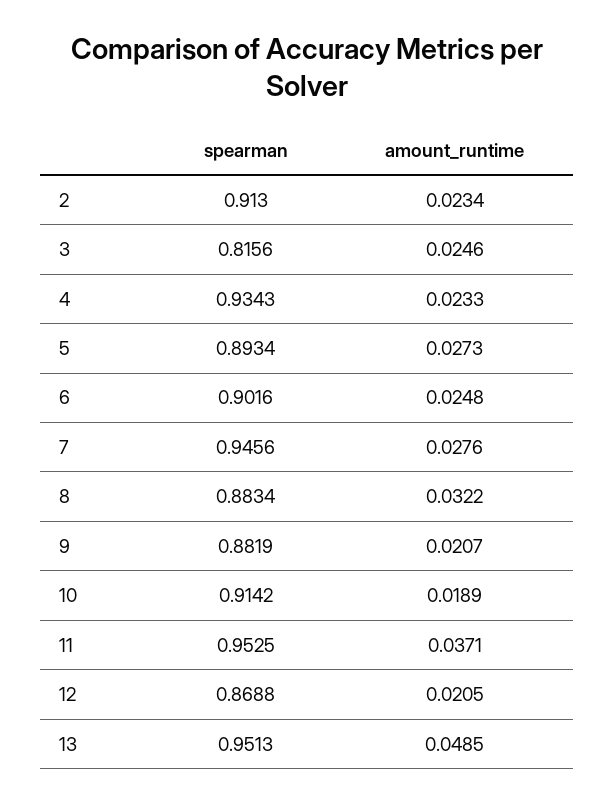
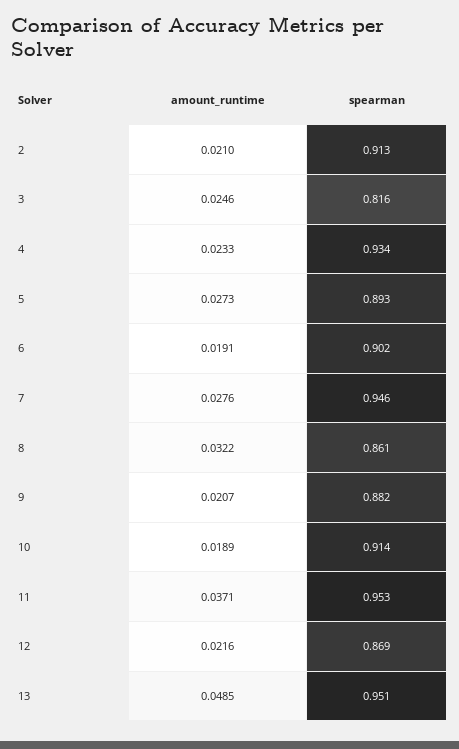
amount_runtime, 2: 0.0234 -> 0.021
amount_runtime, 6: 0.0248 -> 0.0191
spearman, 8: 0.8834 -> 0.861
amount_runtime, 12: 0.0205 -> 0.0216

